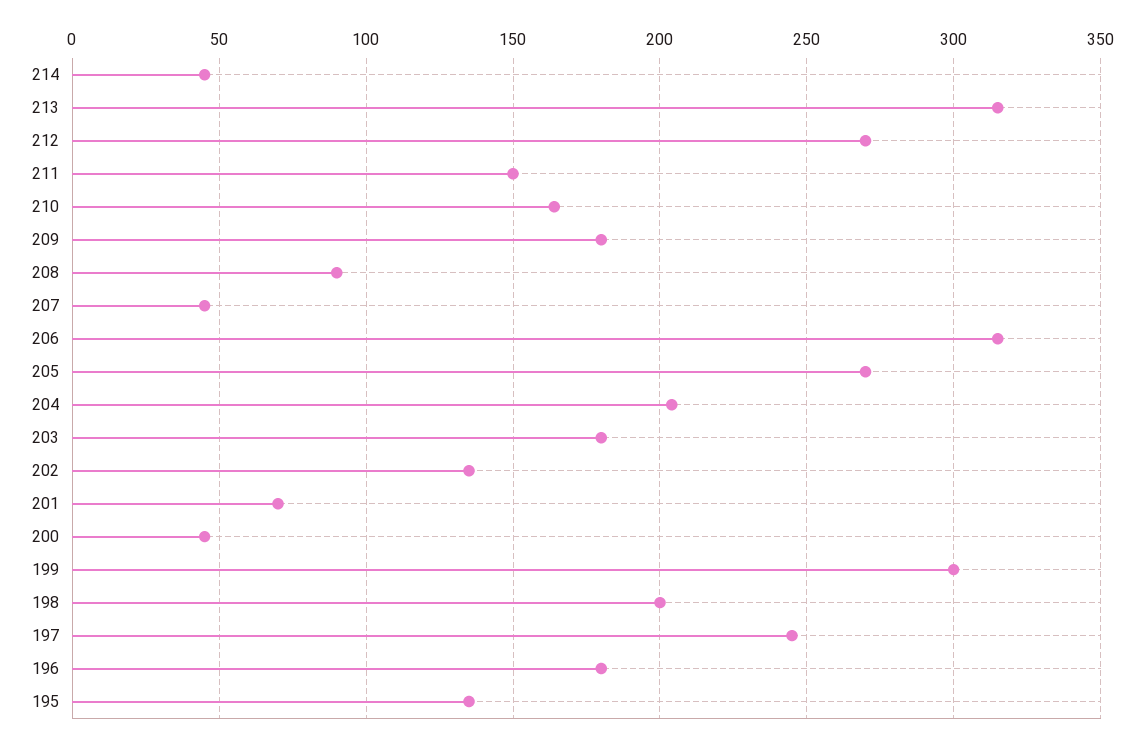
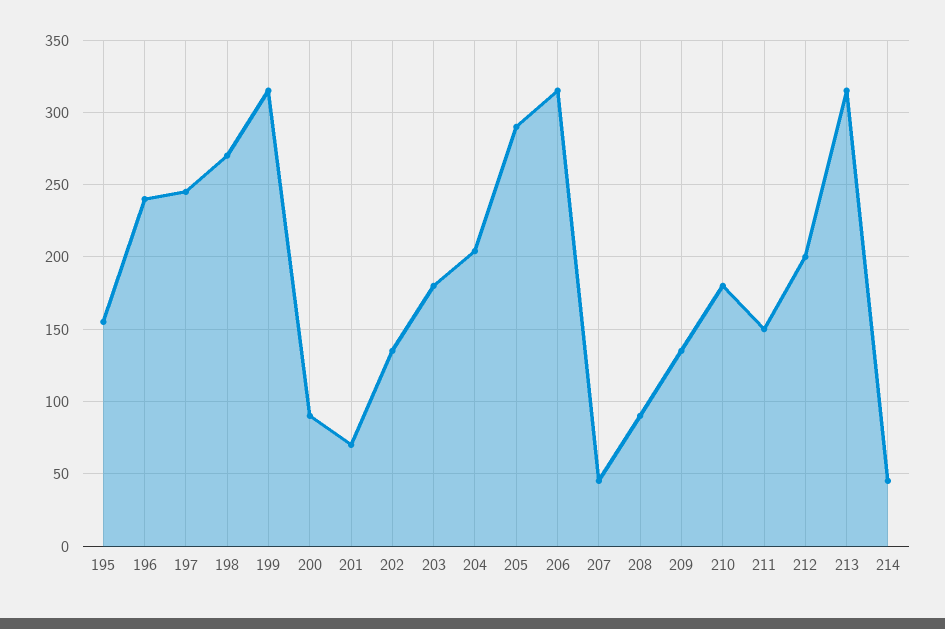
212: 270 -> 200
210: 165 -> 180
209: 180 -> 135
205: 270 -> 290
200: 45 -> 90
199: 300 -> 315
198: 200 -> 270
196: 180 -> 240
195: 135 -> 155

